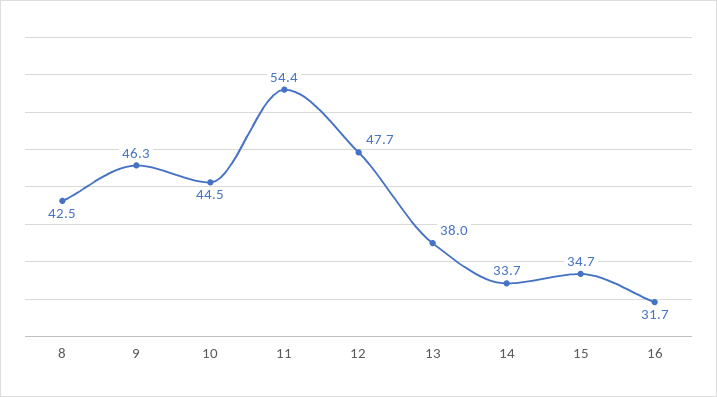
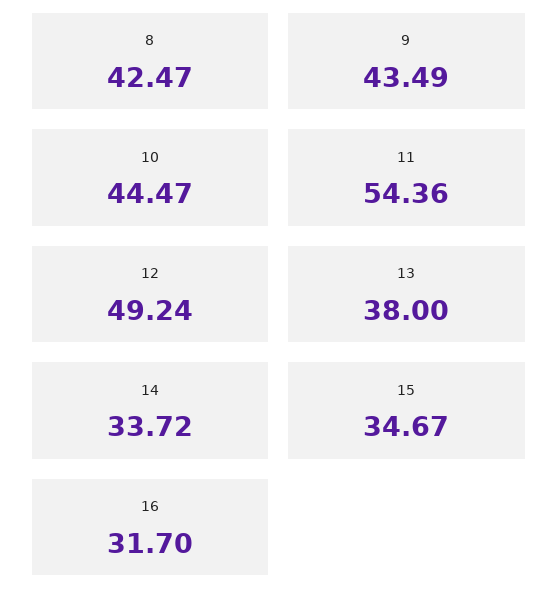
9: 46.3 -> 43.49
12: 47.7 -> 49.24

